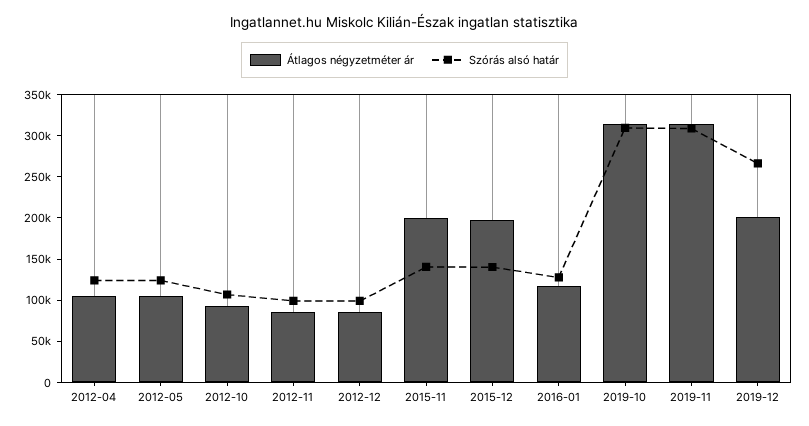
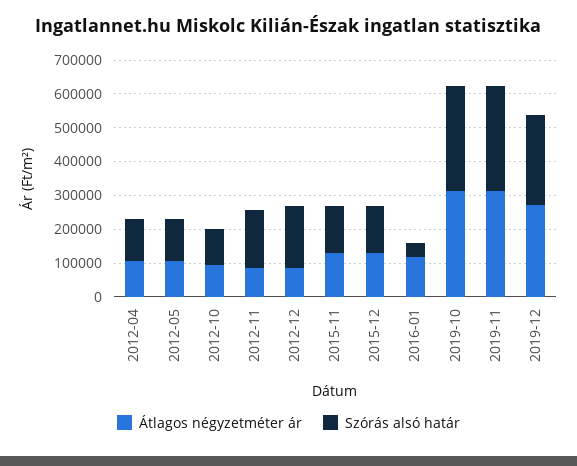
Szórás alsó határ, 2012-11: 100000 -> 175000
Szórás alsó határ, 2012-12: 100000 -> 175000
Átlagos négyzetméter ár, 2015-11: 200000 -> 125000
Átlagos négyzetméter ár, 2015-12: 200000 -> 125000
Szórás alsó határ, 2016-01: 130000 -> 50000
Átlagos négyzetméter ár, 2019-12: 200000 -> 275000

